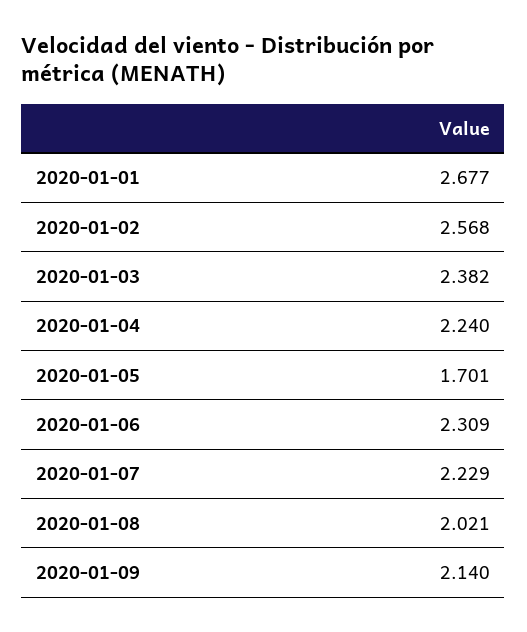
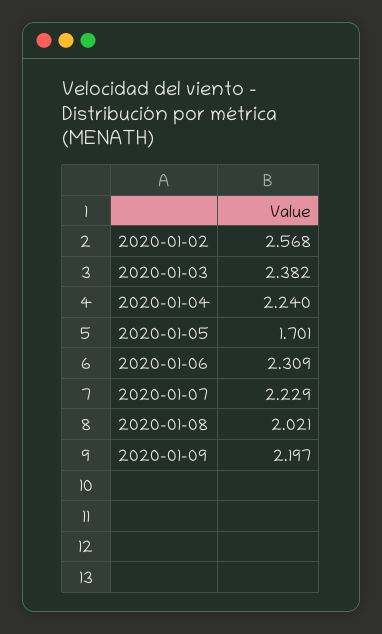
2020-01-01: 2.677 -> none
2020-01-09: 2.14 -> 2.197

